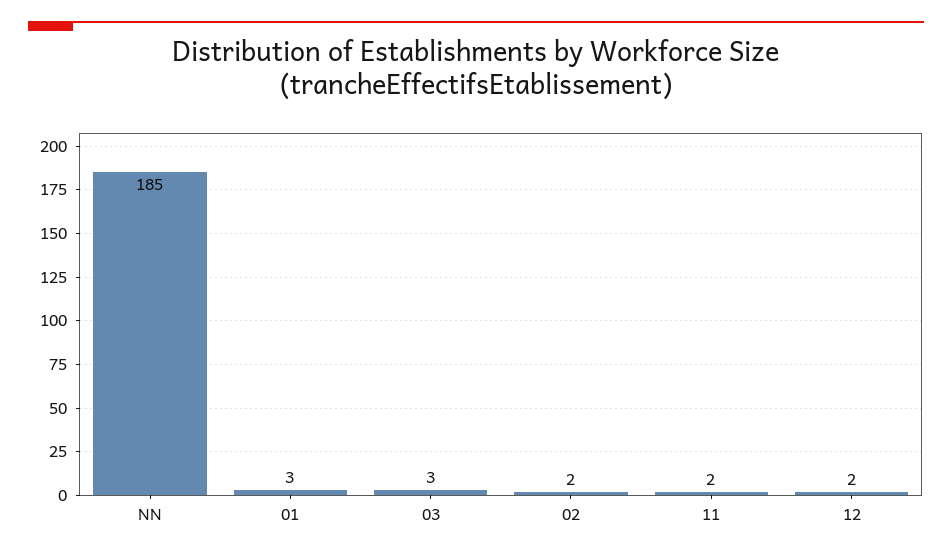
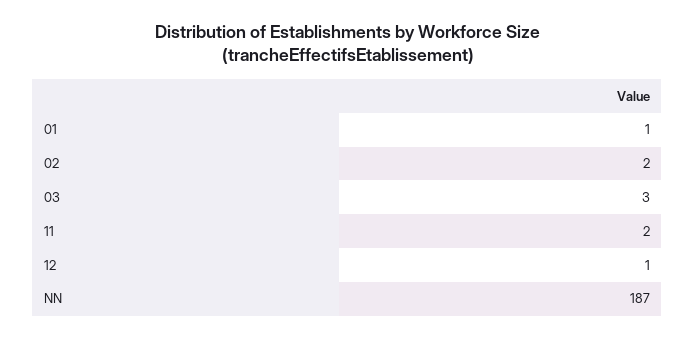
NN: 185 -> 187
01: 3 -> 1
12: 2 -> 1

